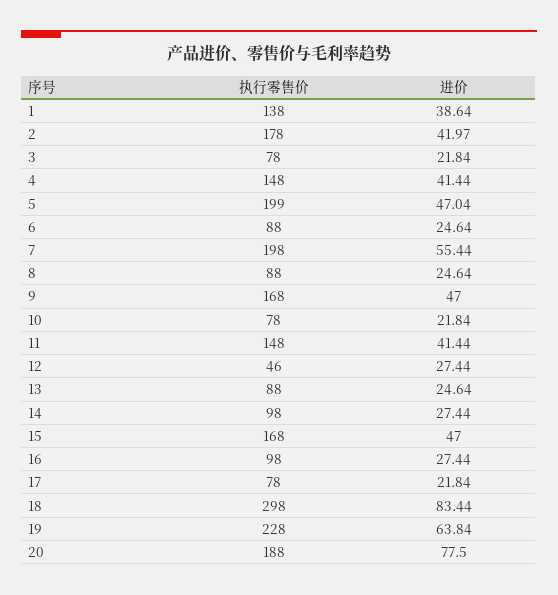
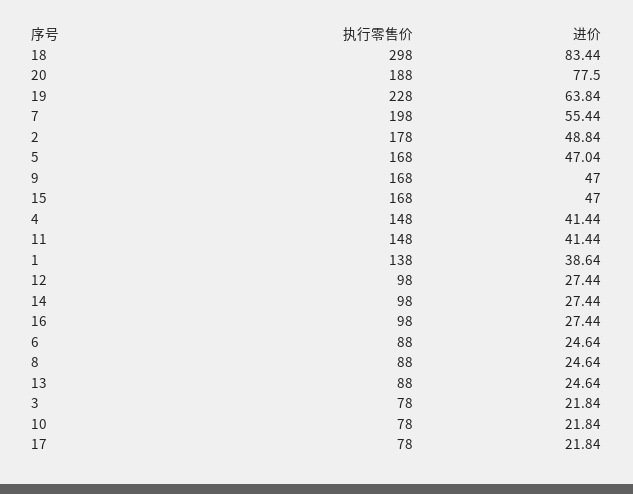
进价, 2: 41.97 -> 48.84
执行零售价, 5: 199 -> 168
执行零售价, 12: 46 -> 98

